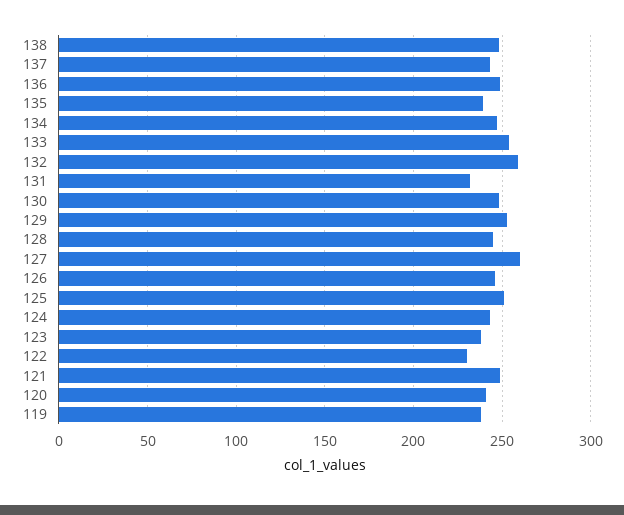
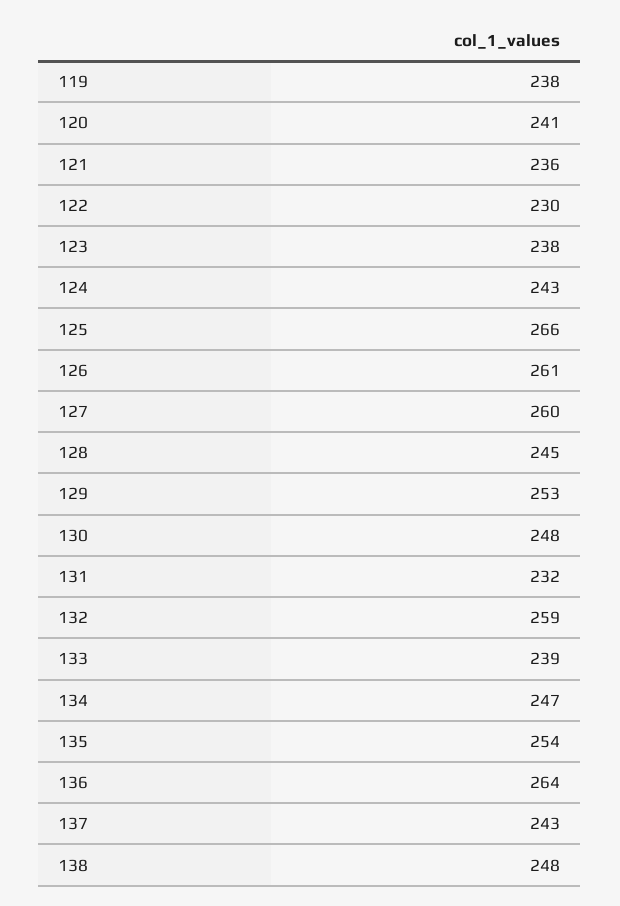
136: 250 -> 264
135: 240 -> 254
133: 255 -> 239
126: 245 -> 261
125: 250 -> 266
121: 250 -> 236

